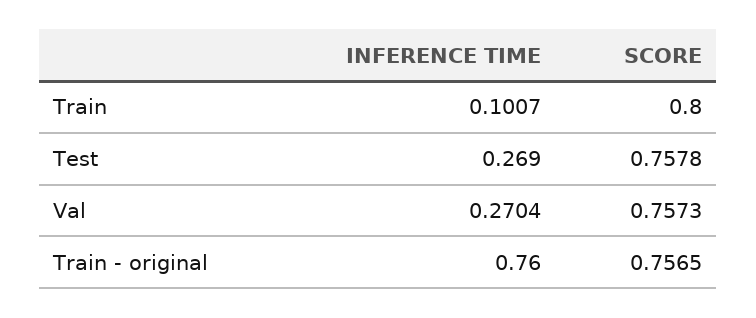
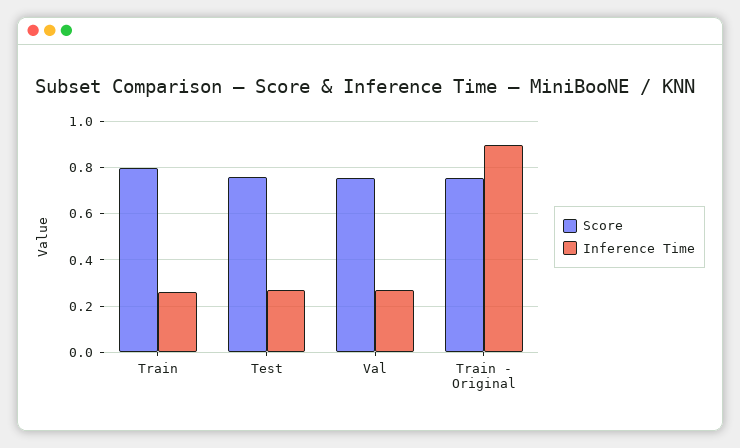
INFERENCE TIME, Train: 0.1007 -> 0.25
INFERENCE TIME, Train - original: 0.76 -> 0.9

